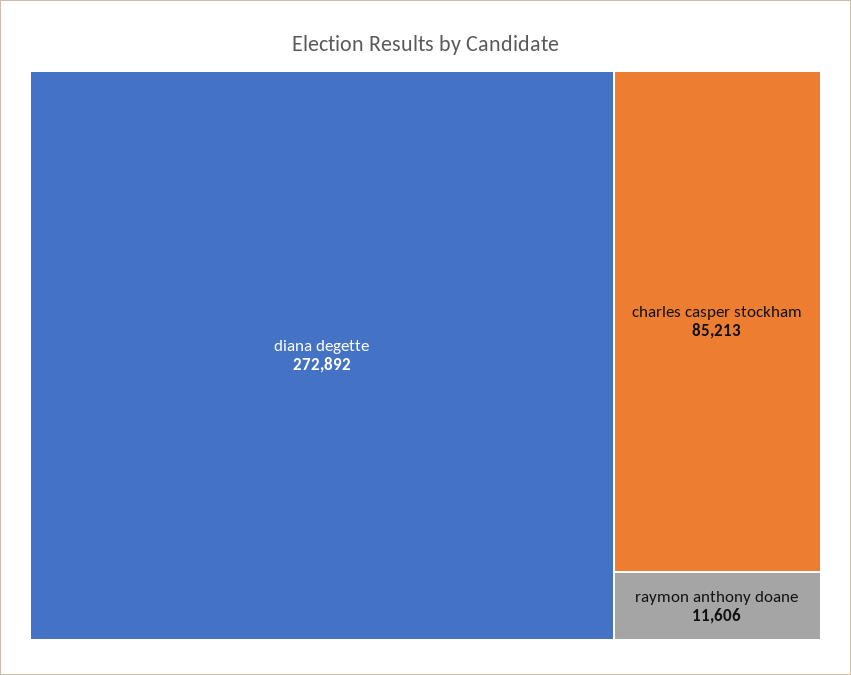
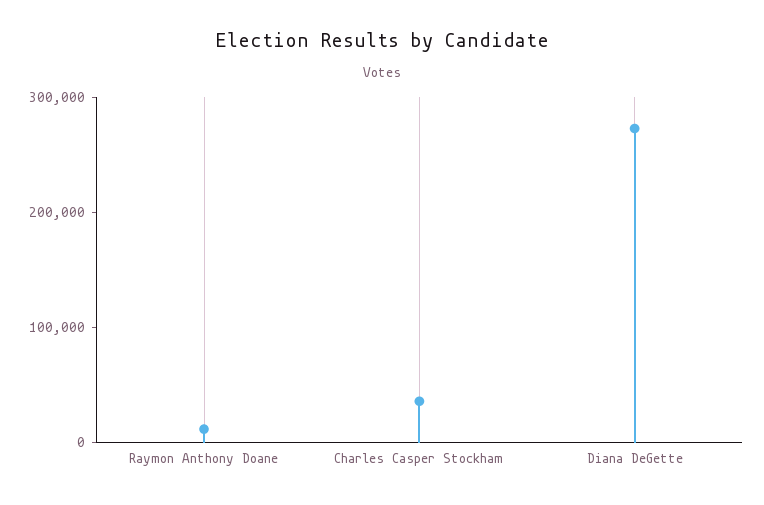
charles casper stockham: 85213 -> 40000

